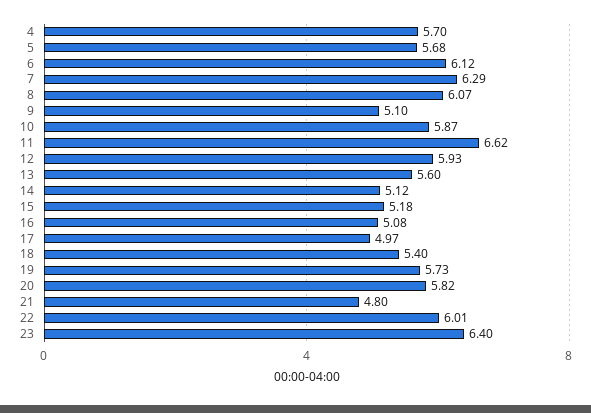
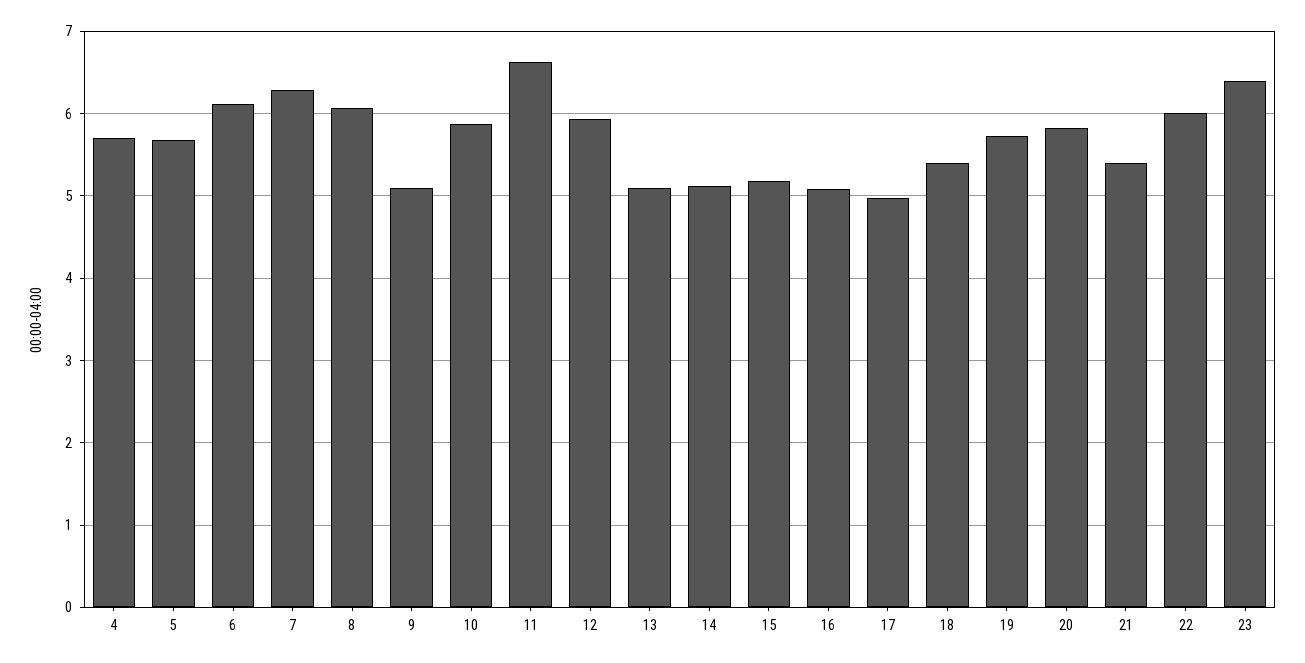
13: 5.6 -> 5.1
21: 4.8 -> 5.4

